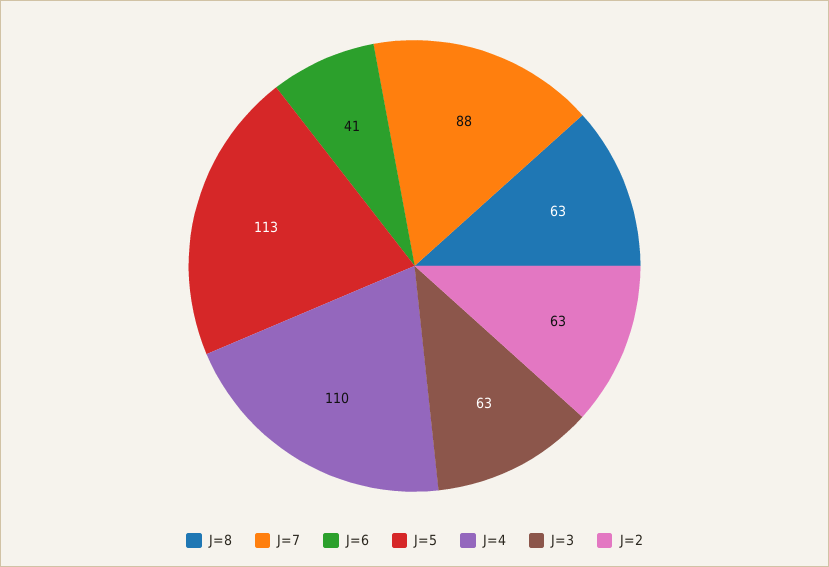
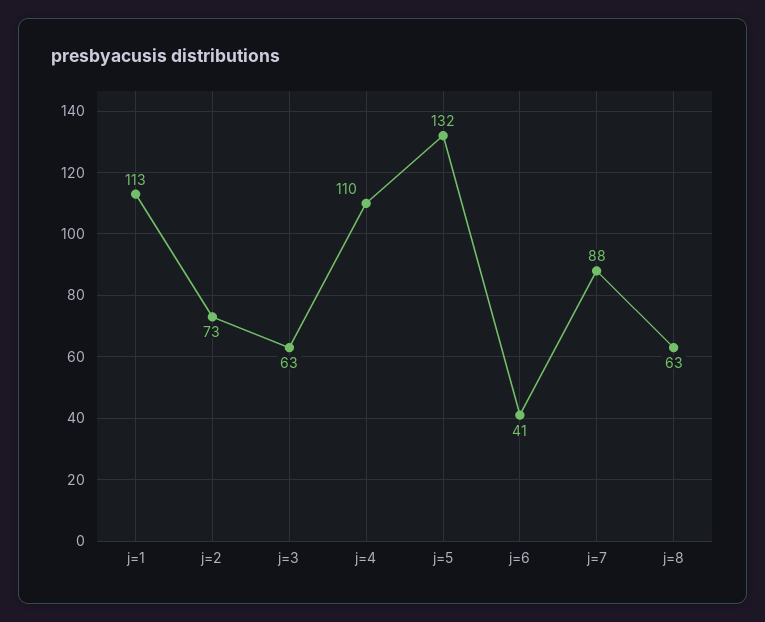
J=5: 113 -> 132
J=2: 63 -> 73
j=1: none -> 113

